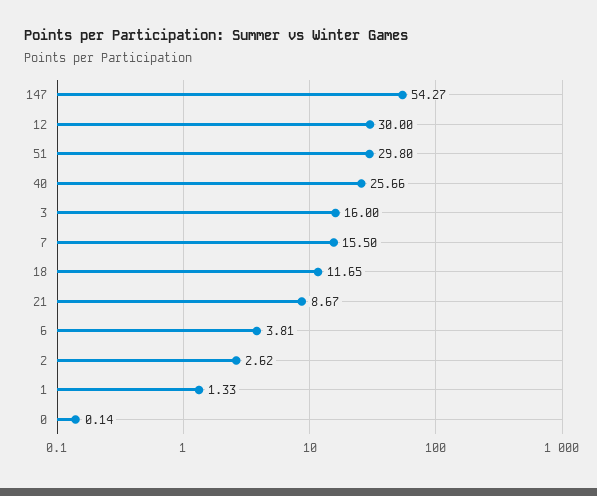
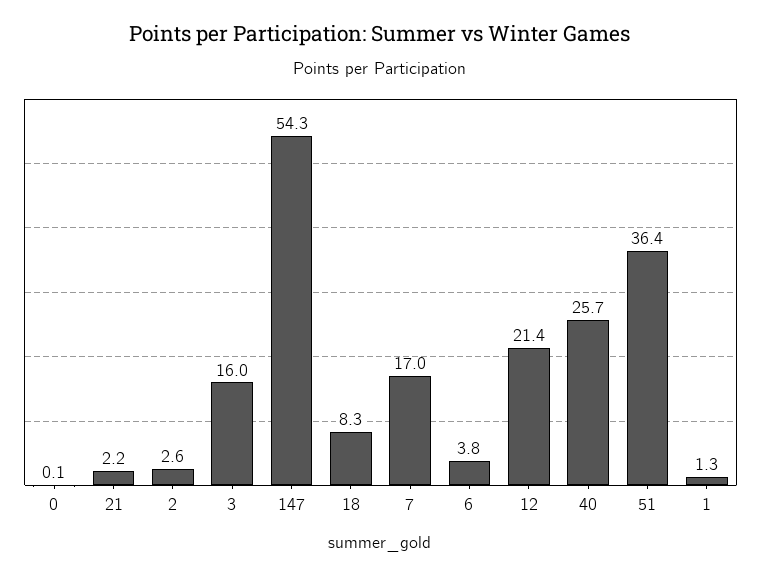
12: 30 -> 21.4
51: 29.8 -> 36.4
7: 15.5 -> 17
18: 11.65 -> 8.3
21: 8.67 -> 2.2

